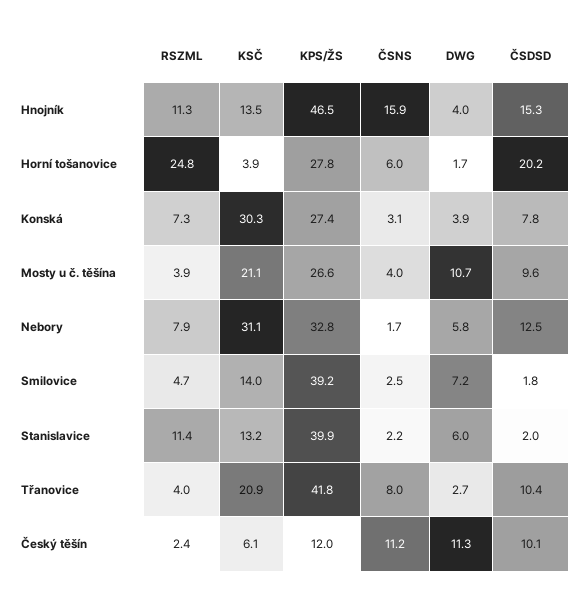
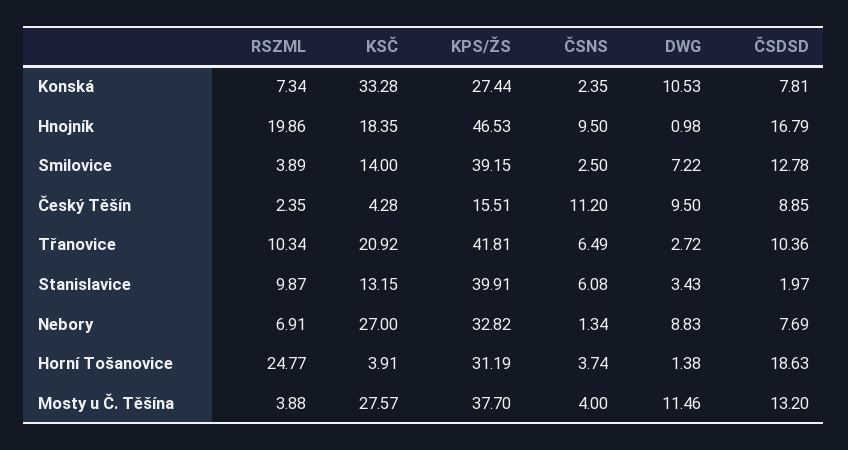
RSZML, Hnojník: 11.3 -> 19.86
KSČ, Hnojník: 13.5 -> 18.35
ČSNS, Hnojník: 15.9 -> 9.5
DWG, Hnojník: 4 -> 0.98
ČSDSD, Hnojník: 15.3 -> 16.79
KPS/ŽS, Horní tošanovice: 27.8 -> 31.19
ČSNS, Horní tošanovice: 6 -> 3.74
DWG, Horní tošanovice: 1.7 -> 1.38
ČSDSD, Horní tošanovice: 20.2 -> 18.63
KSČ, Konská: 30.3 -> 33.28
ČSNS, Konská: 3.1 -> 2.35
DWG, Konská: 3.9 -> 10.53
KSČ, Mosty u č. těšína: 21.1 -> 27.57
KPS/ŽS, Mosty u č. těšína: 26.6 -> 37.7
DWG, Mosty u č. těšína: 10.7 -> 11.46
ČSDSD, Mosty u č. těšína: 9.6 -> 13.2
RSZML, Nebory: 7.9 -> 6.91
KSČ, Nebory: 31.1 -> 27
ČSNS, Nebory: 1.7 -> 1.34
DWG, Nebory: 5.8 -> 8.83
ČSDSD, Nebory: 12.5 -> 7.69
RSZML, Smilovice: 4.7 -> 3.89
ČSDSD, Smilovice: 1.8 -> 12.78
RSZML, Stanislavice: 11.4 -> 9.87
ČSNS, Stanislavice: 2.2 -> 6.08
DWG, Stanislavice: 6 -> 3.43
RSZML, Třanovice: 4 -> 10.34
ČSNS, Třanovice: 8 -> 6.49
KSČ, Český těšín: 6.1 -> 4.28
KPS/ŽS, Český těšín: 12 -> 15.51
DWG, Český těšín: 11.3 -> 9.5
ČSDSD, Český těšín: 10.1 -> 8.85

